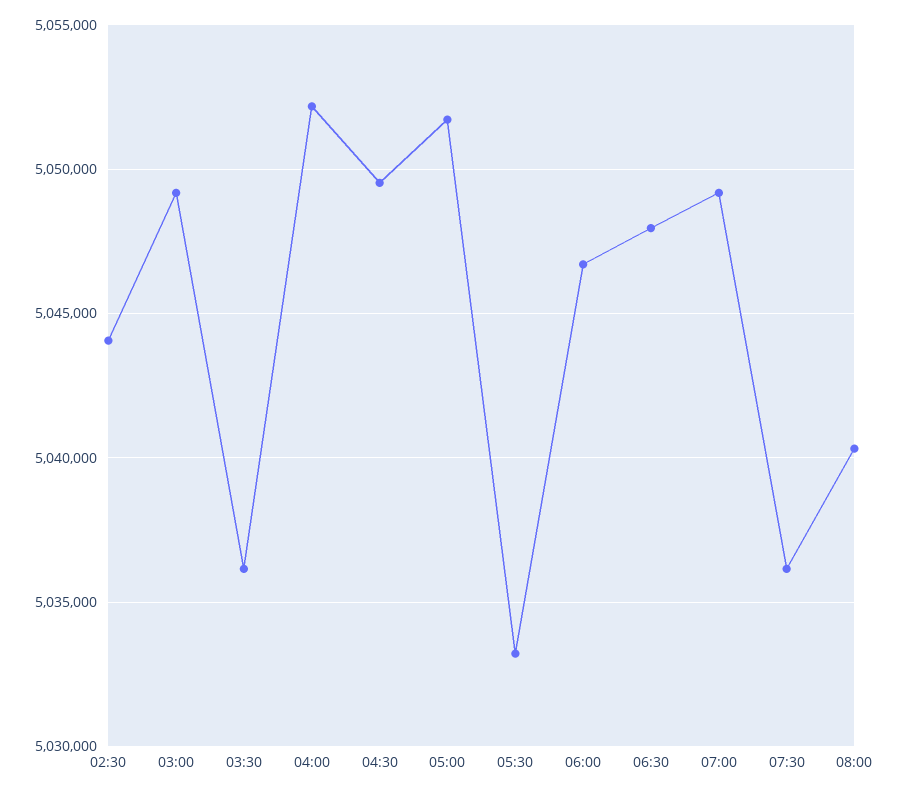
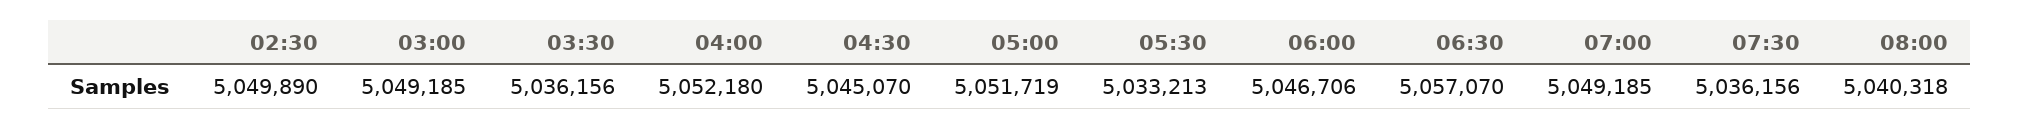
02:30: 5044000 -> 5049890
04:30: 5049500 -> 5045070
06:30: 5048000 -> 5057070

